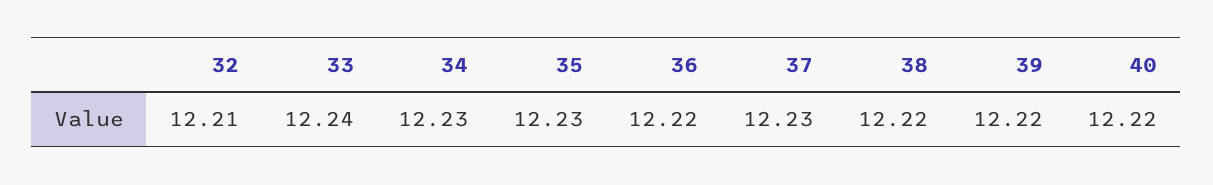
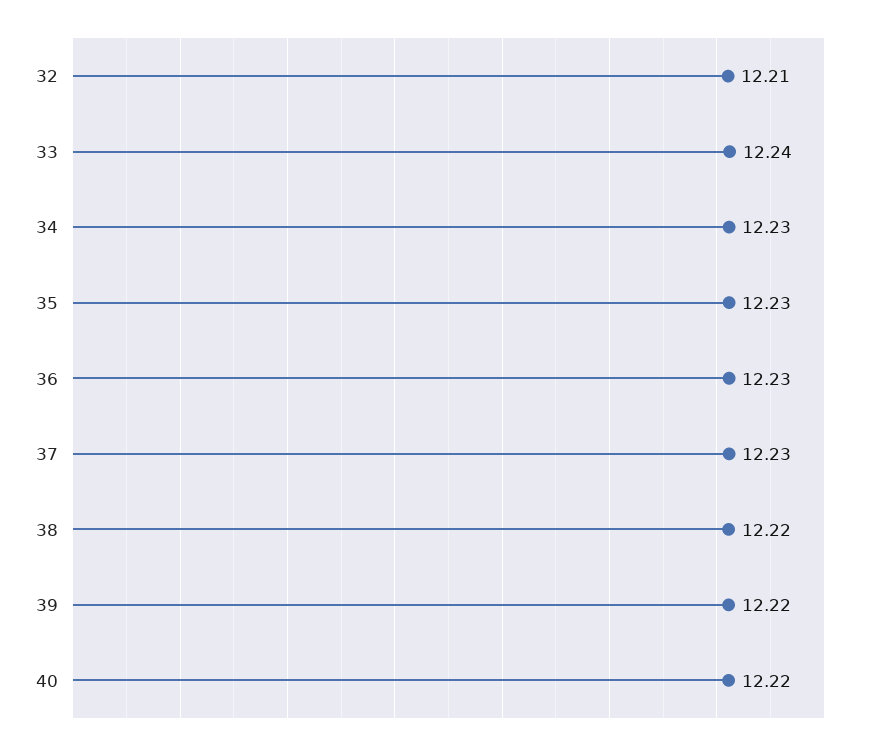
36: 12.22 -> 12.23

